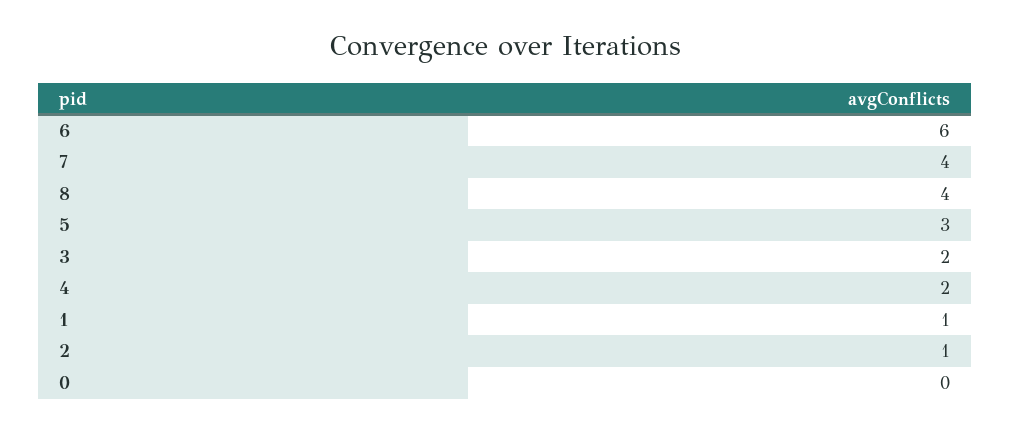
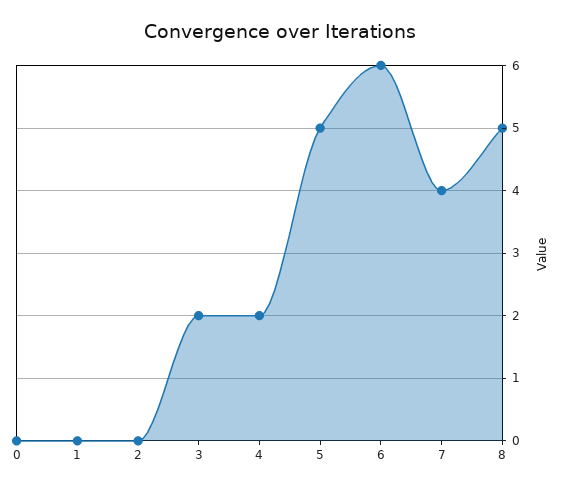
8: 4 -> 5
5: 3 -> 5
1: 1 -> 0
2: 1 -> 0

